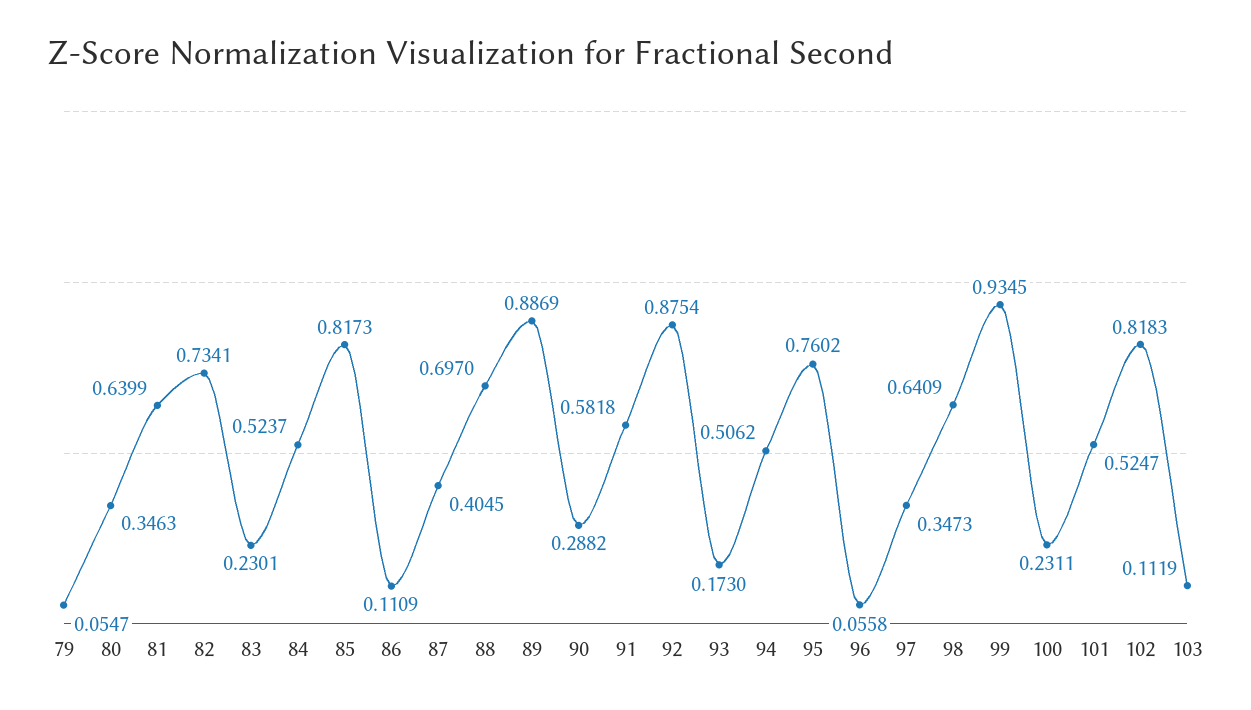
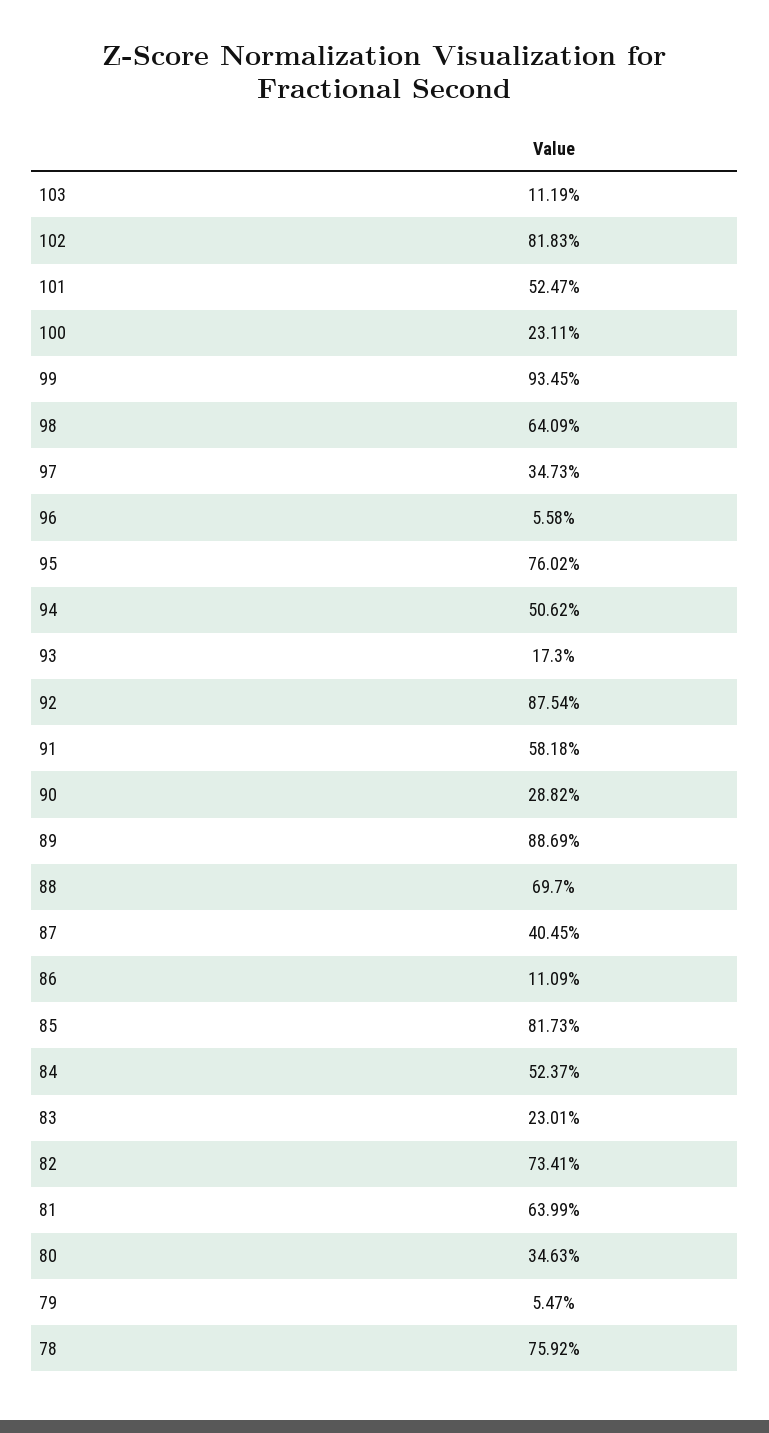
78: none -> 0.7592

